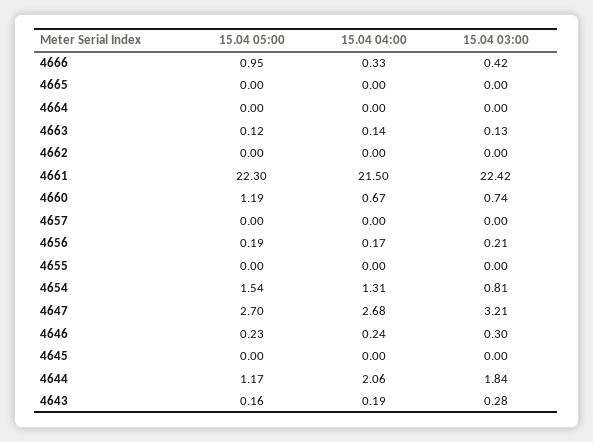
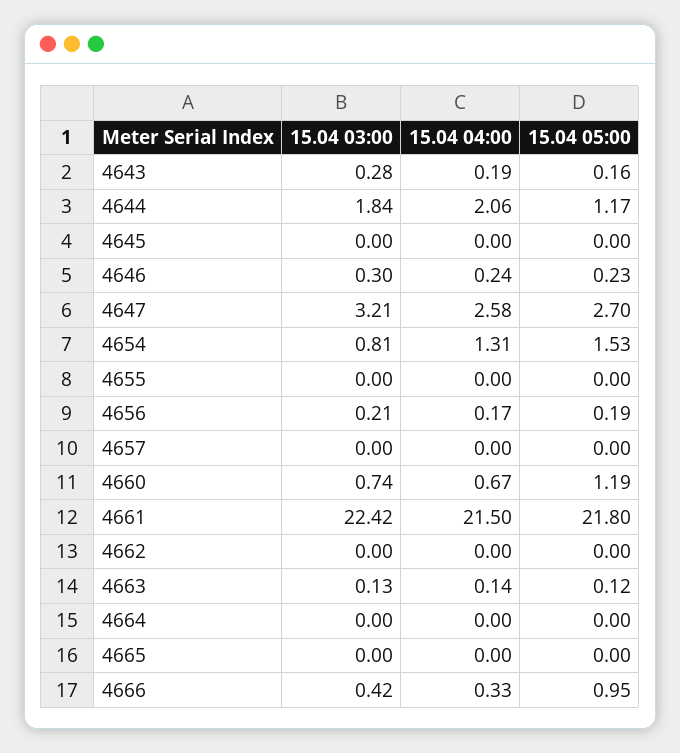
15.04 05:00, 4661: 22.3 -> 21.8
15.04 05:00, 4654: 1.54 -> 1.53
15.04 04:00, 4647: 2.68 -> 2.58

